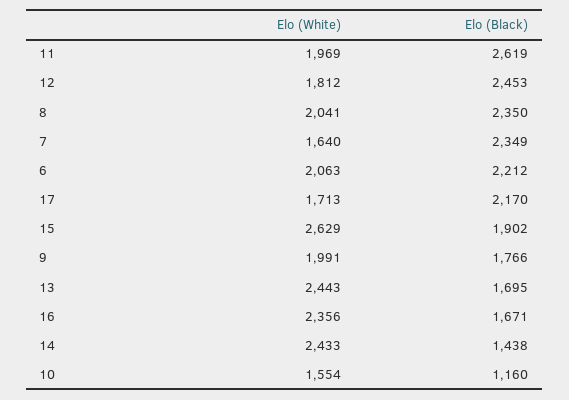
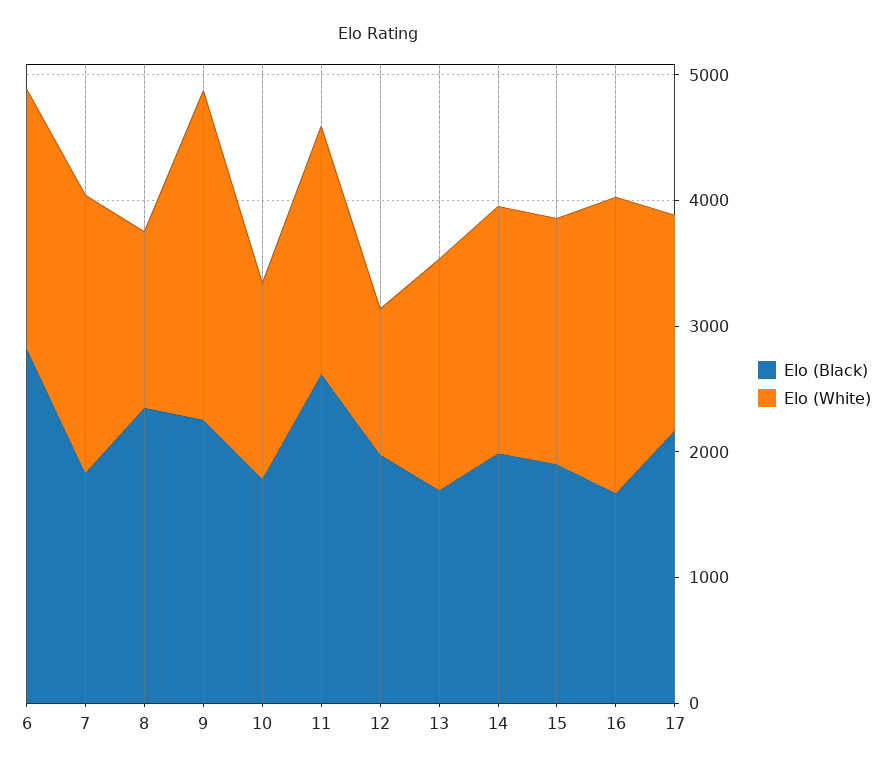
Elo (White), 12: 1812 -> 1200
Elo (Black), 12: 2453 -> 2000
Elo (White), 8: 2041 -> 1400
Elo (White), 7: 1640 -> 2200
Elo (Black), 7: 2349 -> 1800
Elo (Black), 6: 2212 -> 2800
Elo (White), 15: 2629 -> 2000
Elo (White), 9: 1991 -> 2600
Elo (Black), 9: 1766 -> 2200
Elo (White), 13: 2443 -> 1800
Elo (White), 14: 2433 -> 2000
Elo (Black), 14: 1438 -> 2000
Elo (Black), 10: 1160 -> 1800

